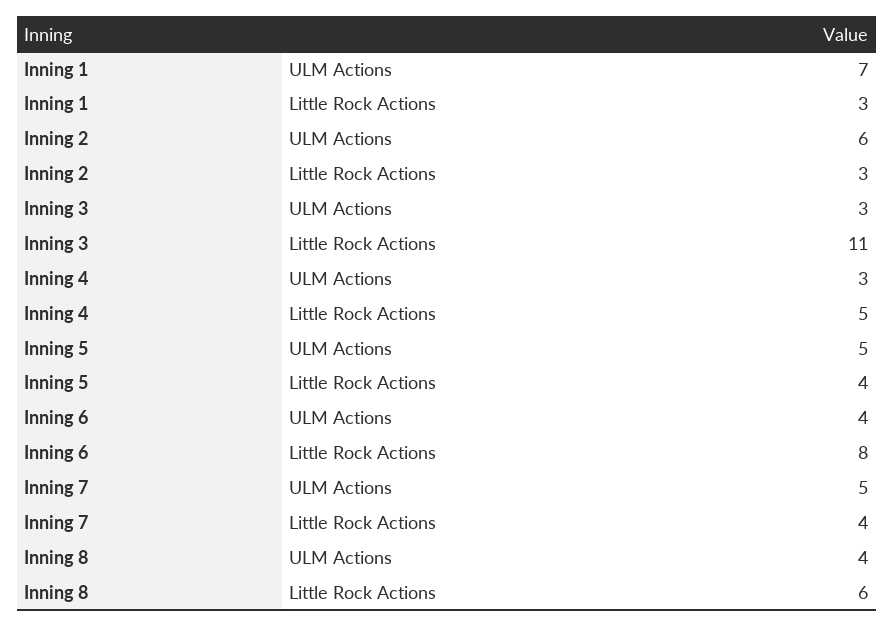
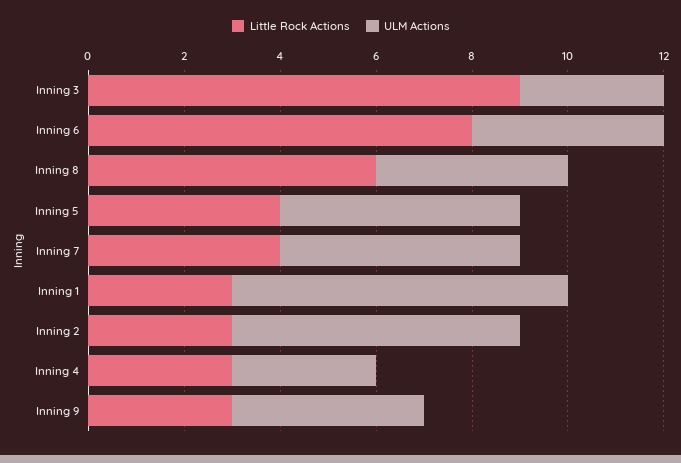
Little Rock Actions, Inning 3: 11 -> 9
Little Rock Actions, Inning 4: 5 -> 3
Little Rock Actions, Inning 9: none -> 3
ULM Actions, Inning 9: none -> 4

